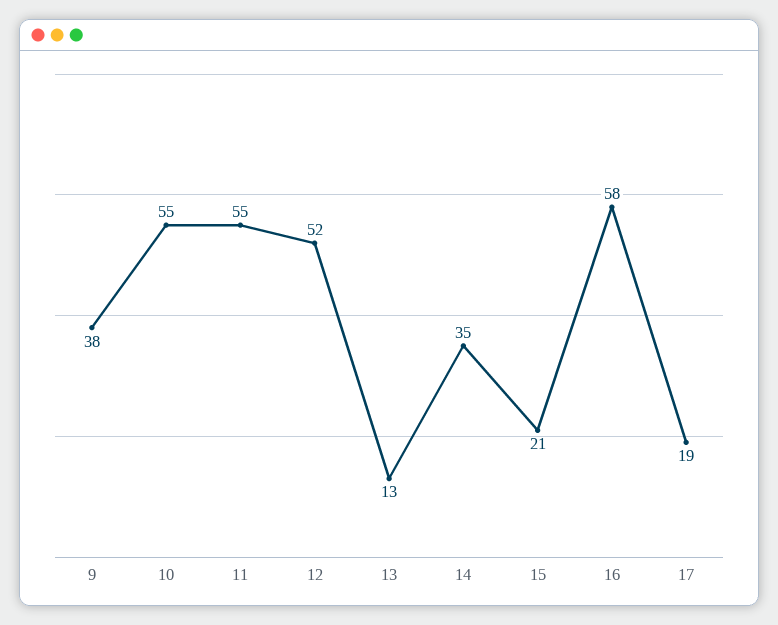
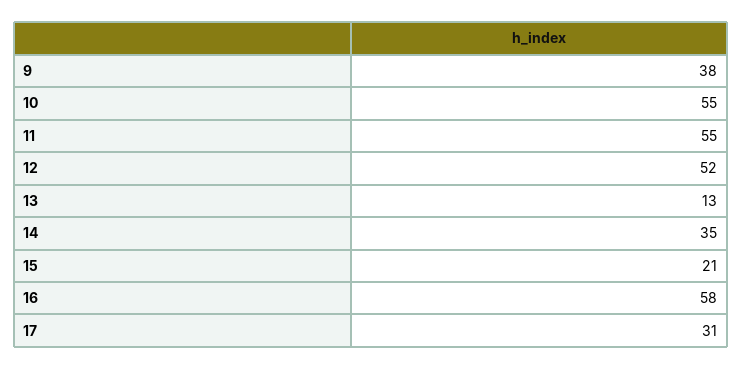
17: 19 -> 31

